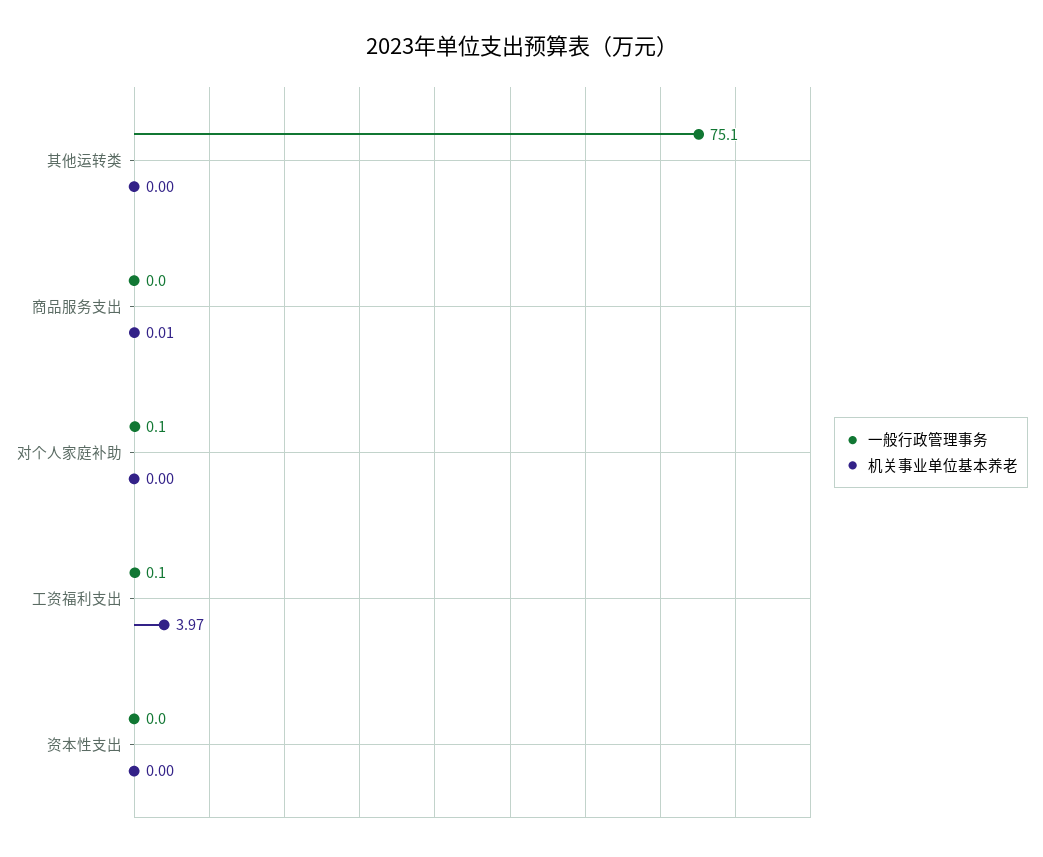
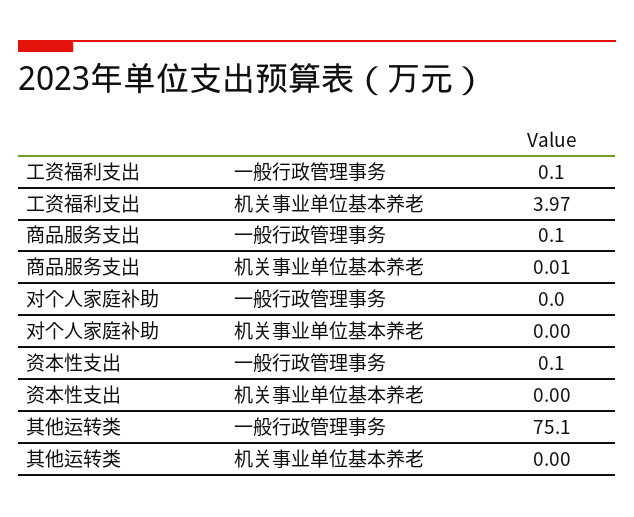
一般行政管理事务, 商品服务支出: 0 -> 0.1
一般行政管理事务, 对个人家庭补助: 0.1 -> 0
一般行政管理事务, 资本性支出: 0 -> 0.1

